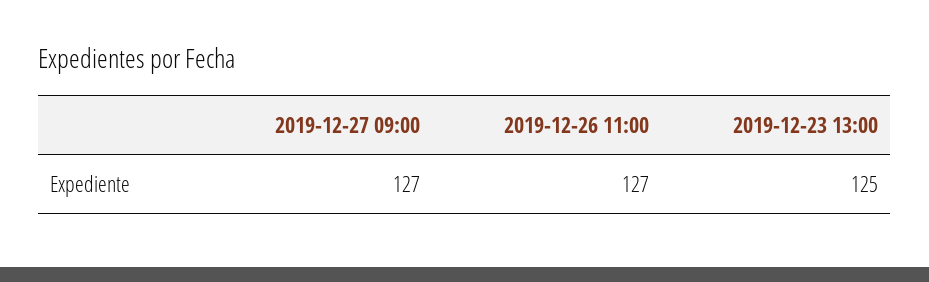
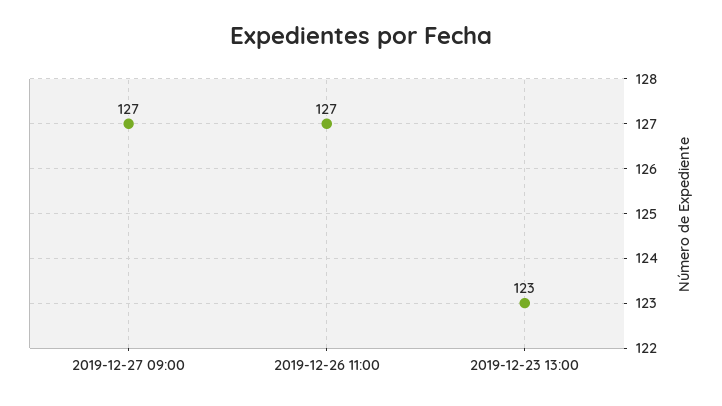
2019-12-23 13:00: 125 -> 123

